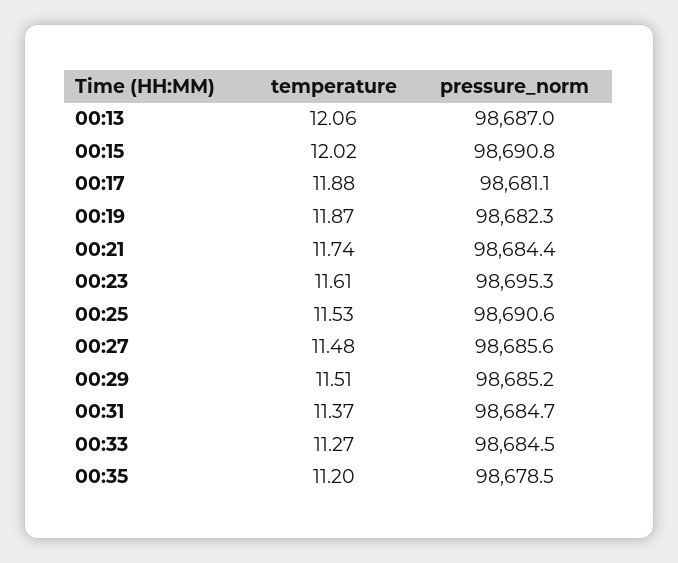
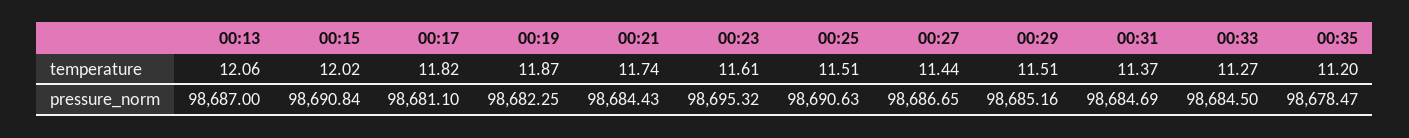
temperature, 00:17: 11.88 -> 11.82
temperature, 00:25: 11.53 -> 11.51
temperature, 00:27: 11.48 -> 11.44
pressure_norm, 00:27: 98685.6 -> 98686.65

